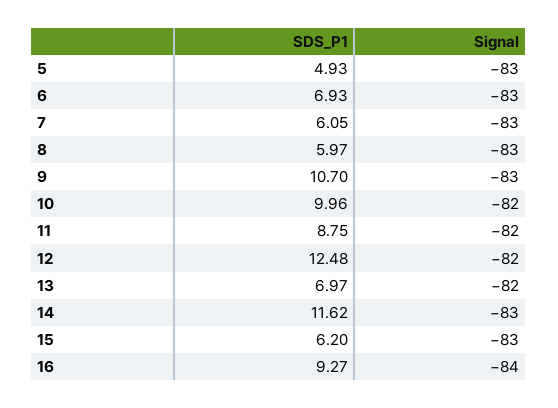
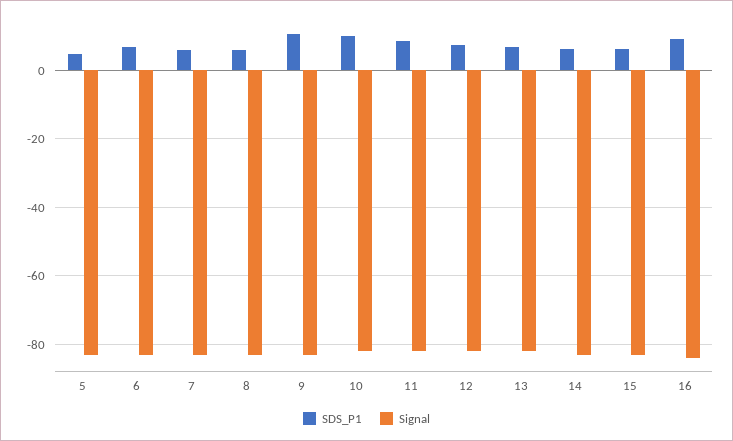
SDS_P1, 12: 12.48 -> 8
SDS_P1, 14: 11.62 -> 6

